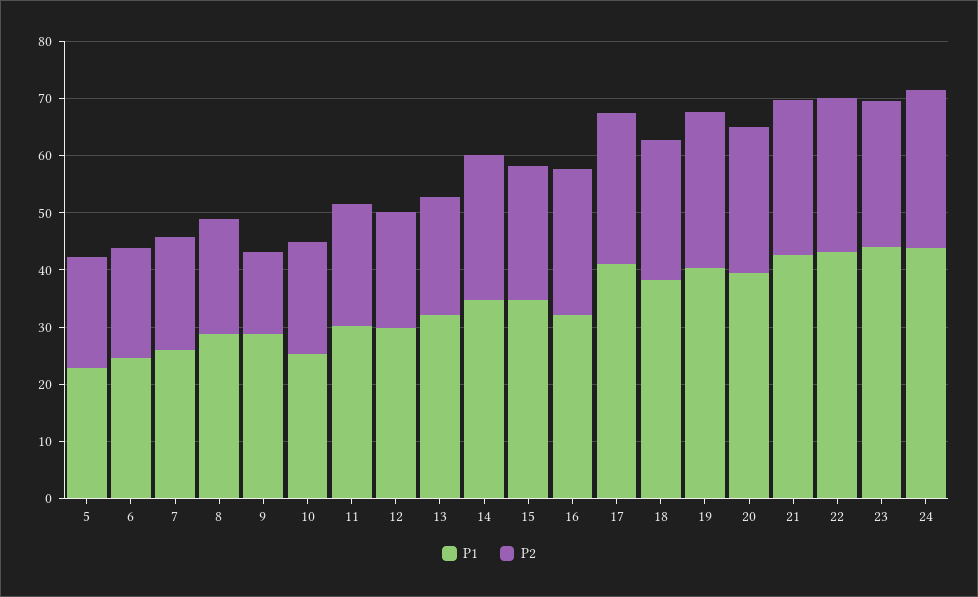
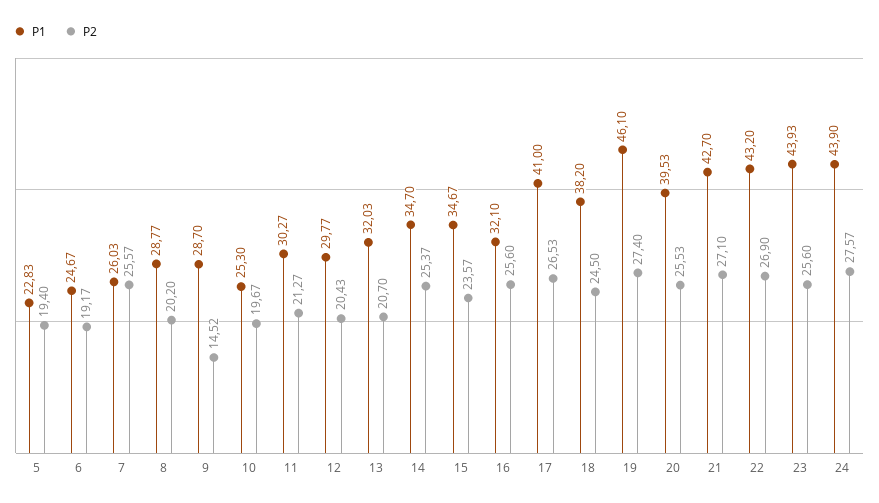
P2, 7: 20 -> 25.57
P1, 19: 40 -> 46.1

